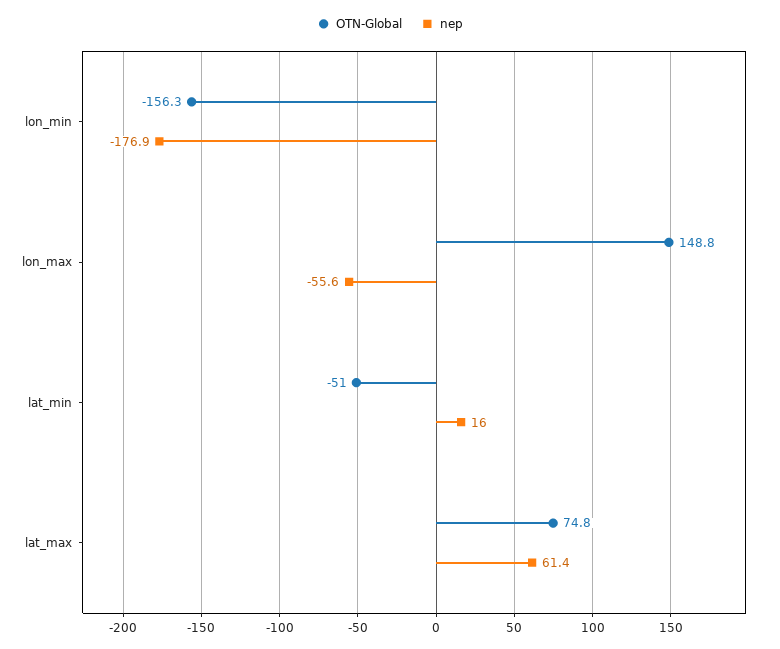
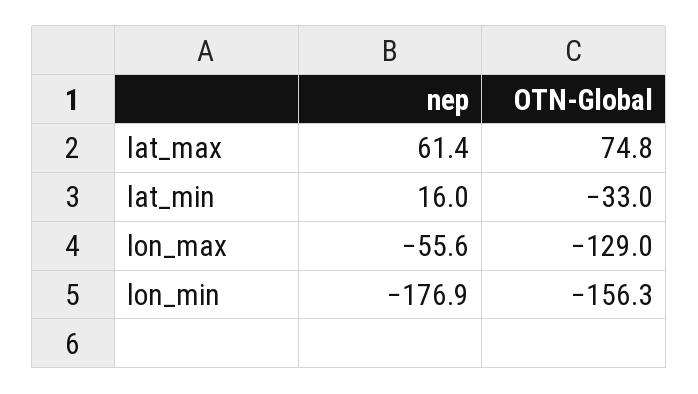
OTN-Global, lon_max: 148.8 -> -129
OTN-Global, lat_min: -51 -> -33

